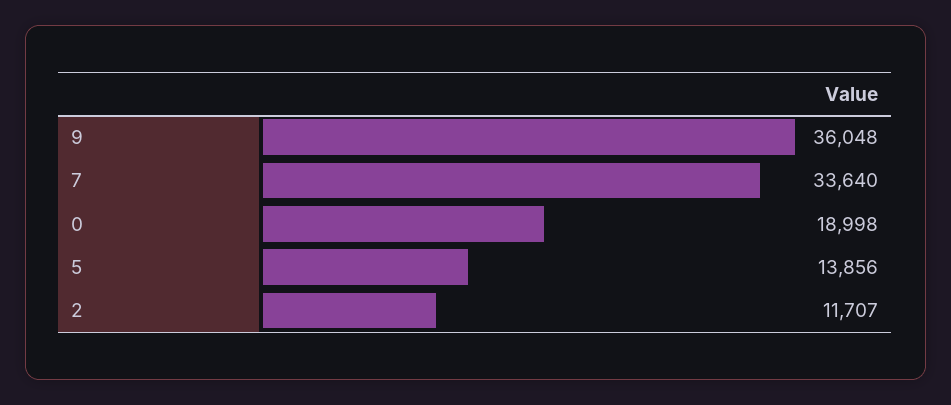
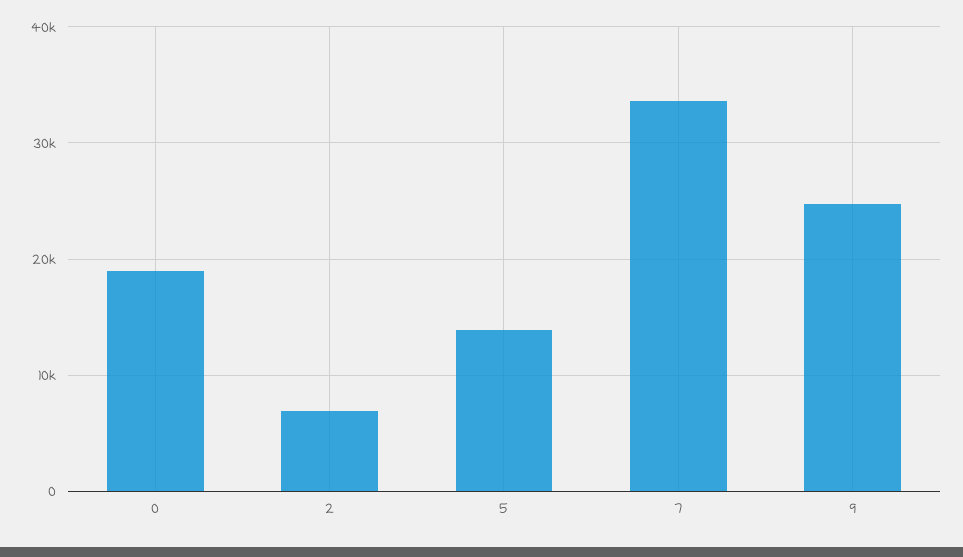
9: 36048 -> 25000
2: 11707 -> 7000

